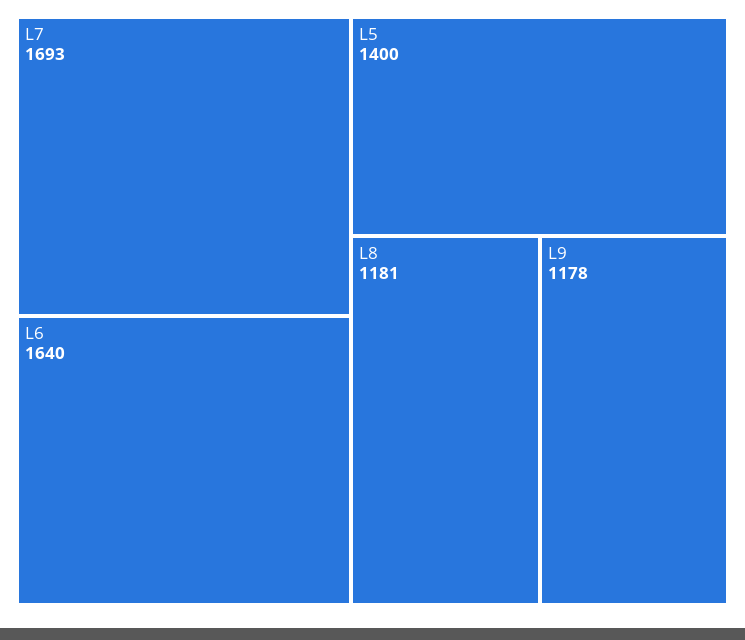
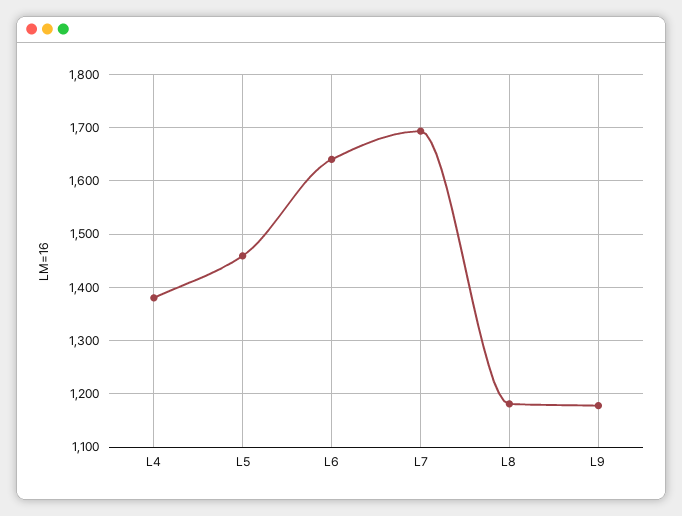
L5: 1400 -> 1460
L4: none -> 1380

